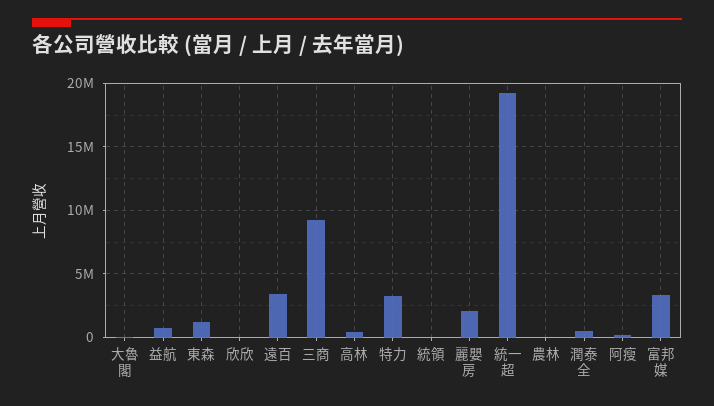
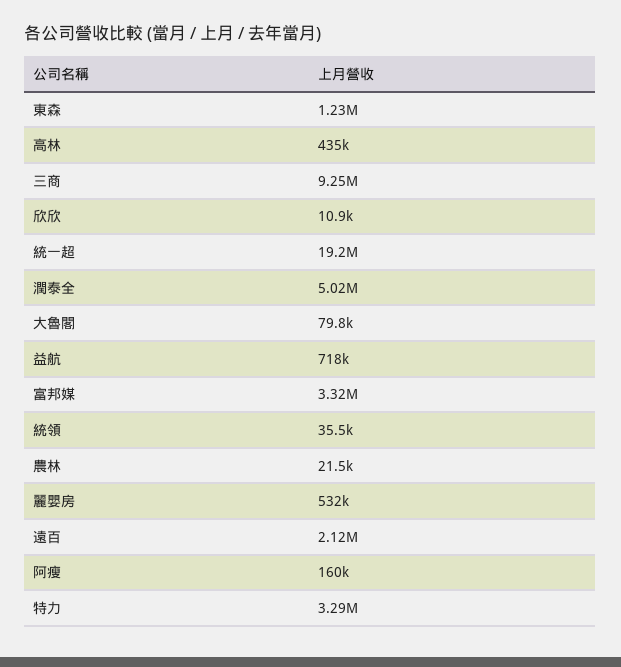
遠百: 3500000 -> 2120000
麗嬰房: 2000000 -> 532000
潤泰全: 500000 -> 5020000

